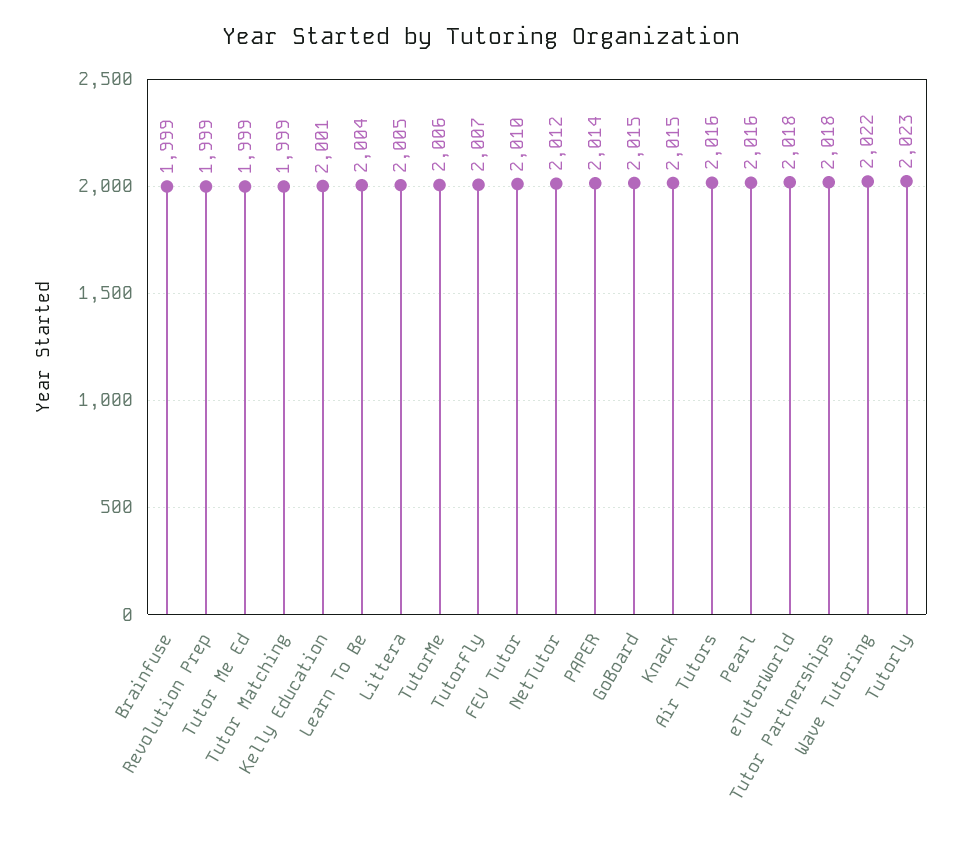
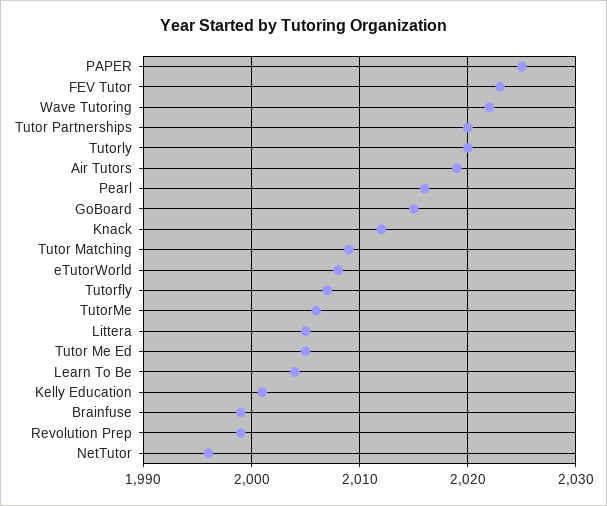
Tutor Me Ed: 1999 -> 2005
Tutor Matching: 1999 -> 2009
FEV Tutor: 2010 -> 2023
NetTutor: 2012 -> 1996
PAPER: 2014 -> 2025
Knack: 2015 -> 2012
Air Tutors: 2016 -> 2019
eTutorWorld: 2018 -> 2008
Tutor Partnerships: 2018 -> 2020
Tutorly: 2023 -> 2020

